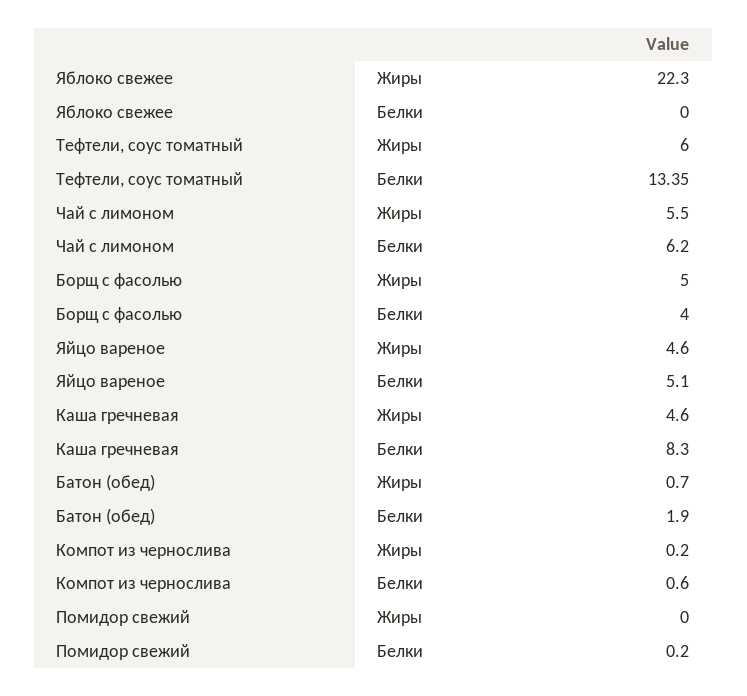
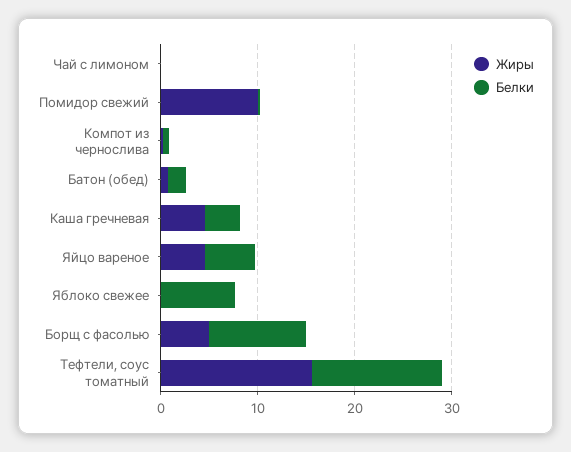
Жиры, Яблоко свежее: 22.3 -> 0
Белки, Яблоко свежее: 0 -> 8
Жиры, Тефтели, соус томатный: 6 -> 16
Жиры, Чай с лимоном: 5.5 -> 0
Белки, Чай с лимоном: 6.2 -> 0
Белки, Борщ с фасолью: 4 -> 10
Белки, Каша гречневая: 8.3 -> 4
Жиры, Помидор свежий: 0 -> 10

